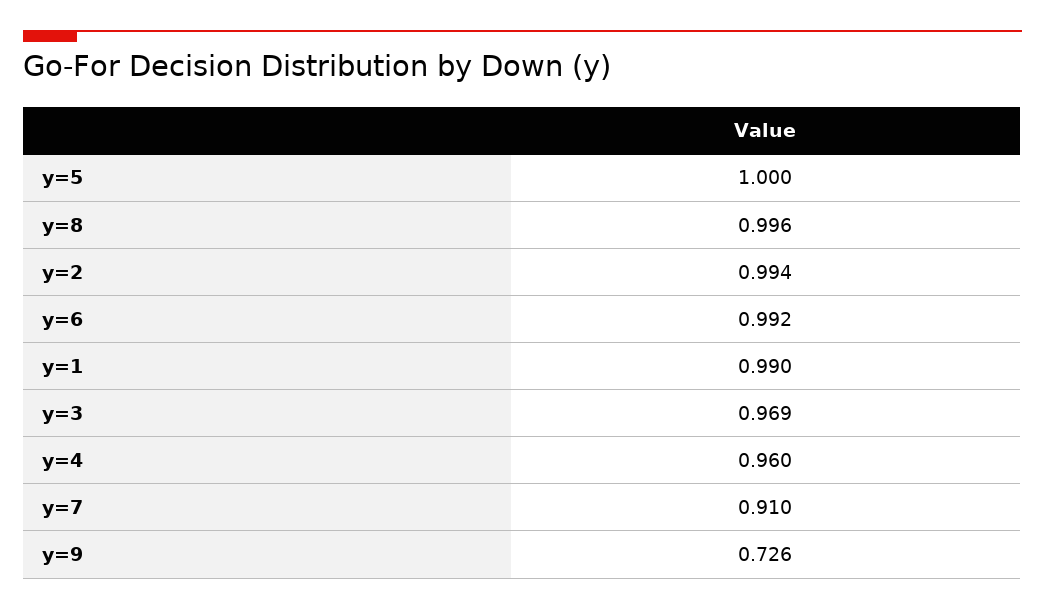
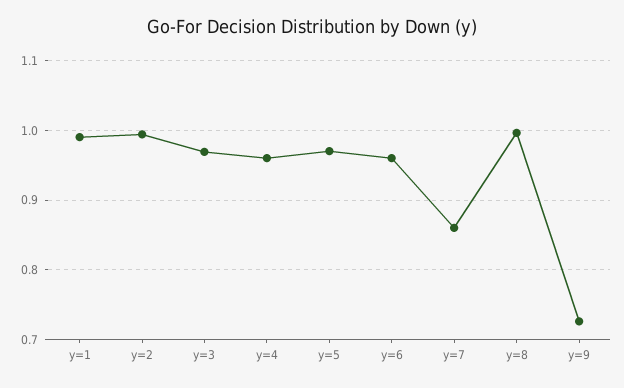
y=5: 1 -> 0.97
y=6: 0.992 -> 0.96
y=7: 0.91 -> 0.86

